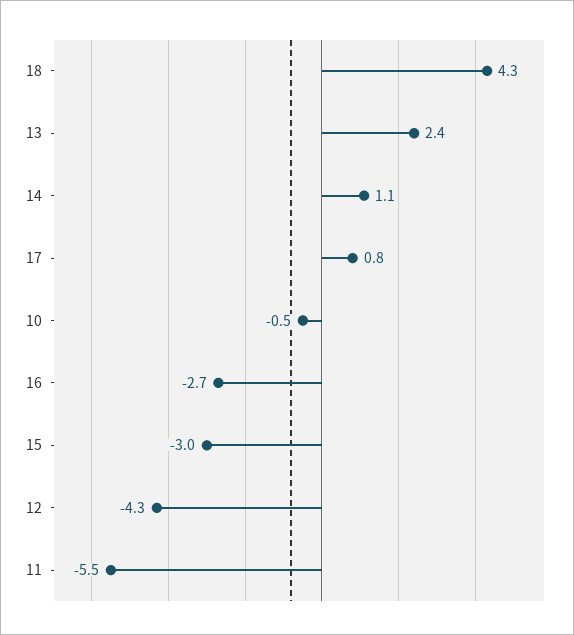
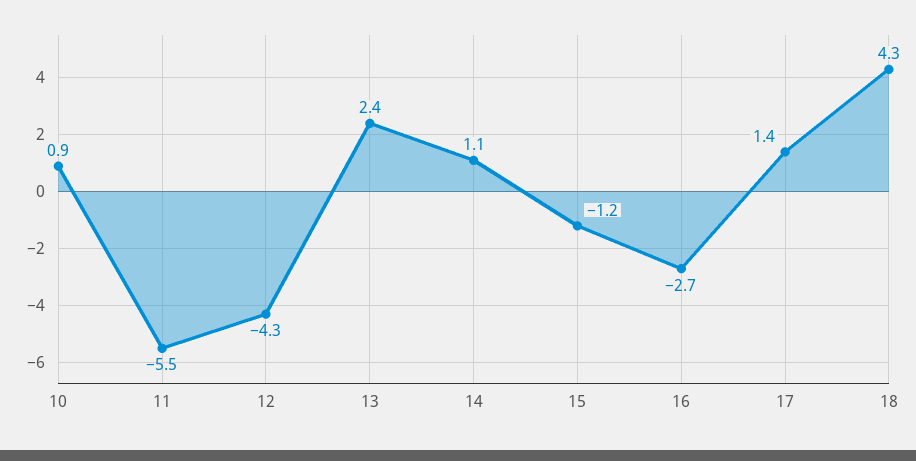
17: 0.8 -> 1.4
10: -0.5 -> 0.9
15: -3 -> -1.2

